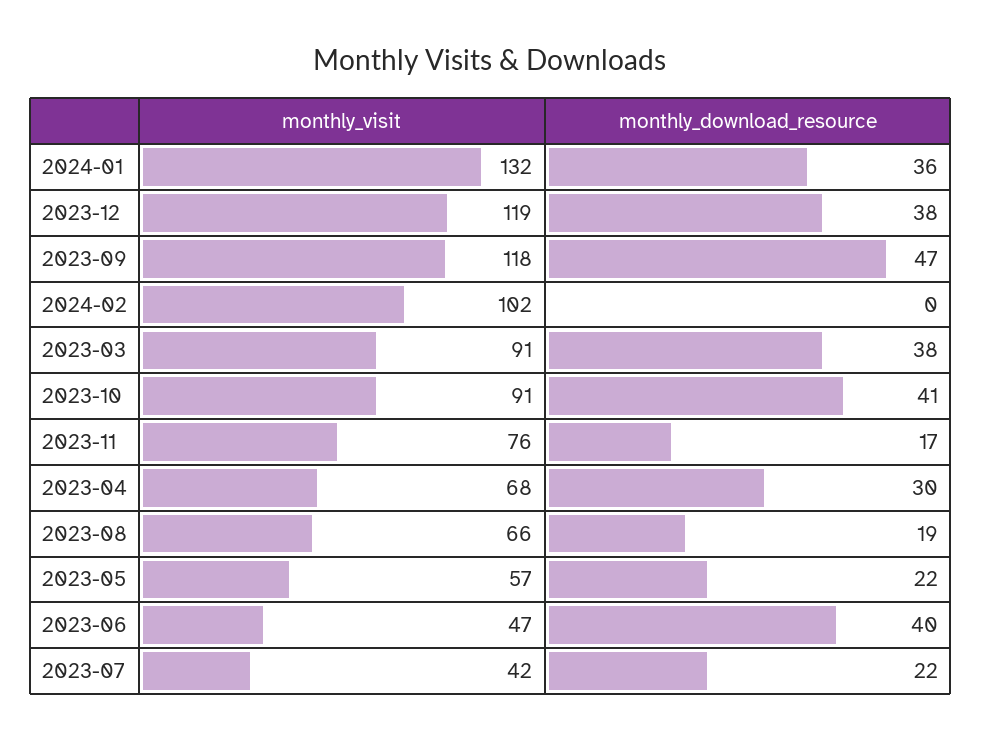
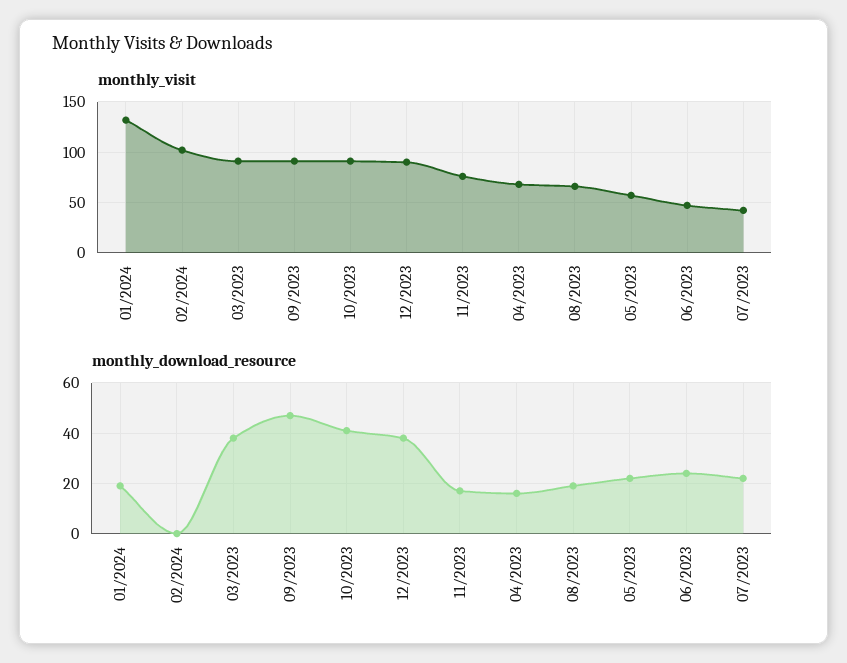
monthly_download_resource, 2024-01: 36 -> 20
monthly_visit, 2023-12: 119 -> 90
monthly_visit, 2023-09: 118 -> 90
monthly_download_resource, 2023-04: 30 -> 15
monthly_download_resource, 2023-06: 40 -> 25

